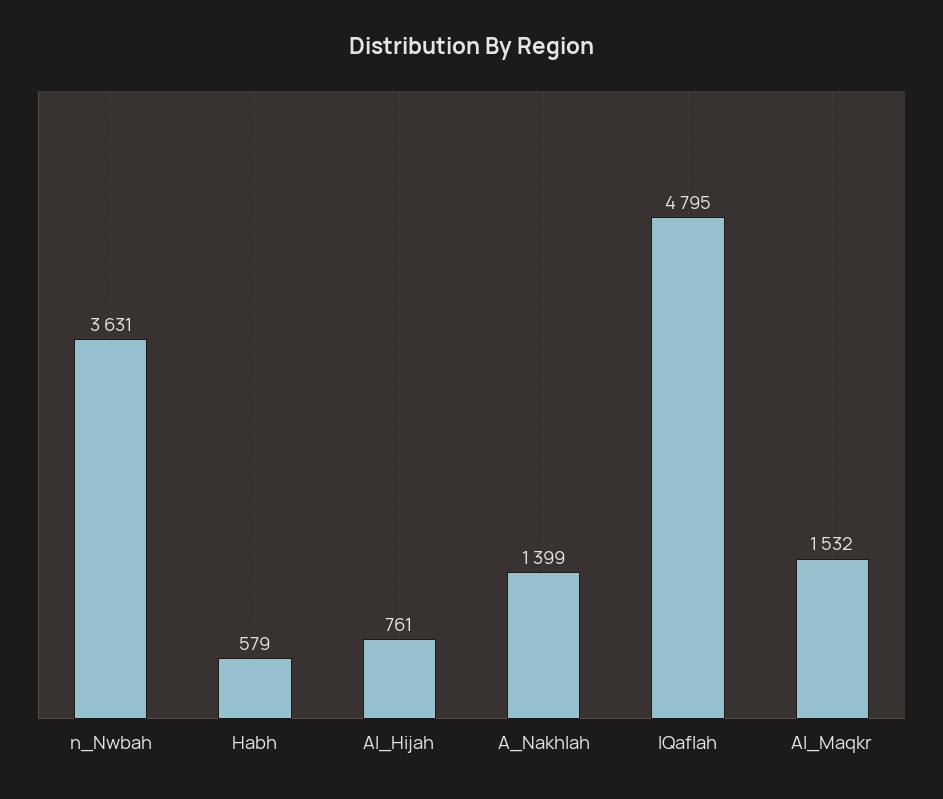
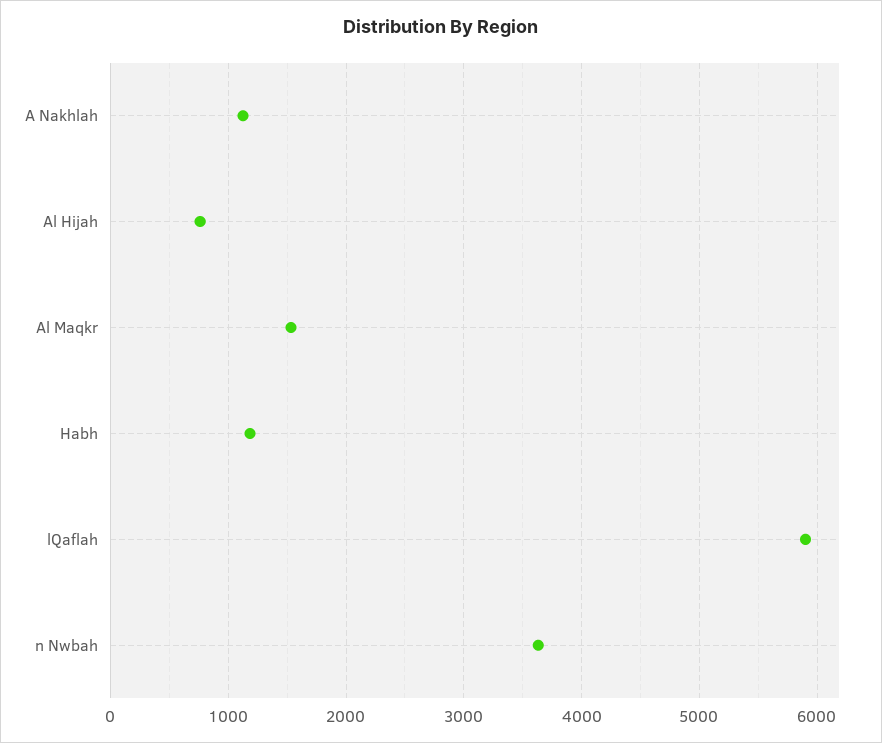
Habh: 579 -> 1200
A_Nakhlah: 1399 -> 1100
lQaflah: 4795 -> 5900

